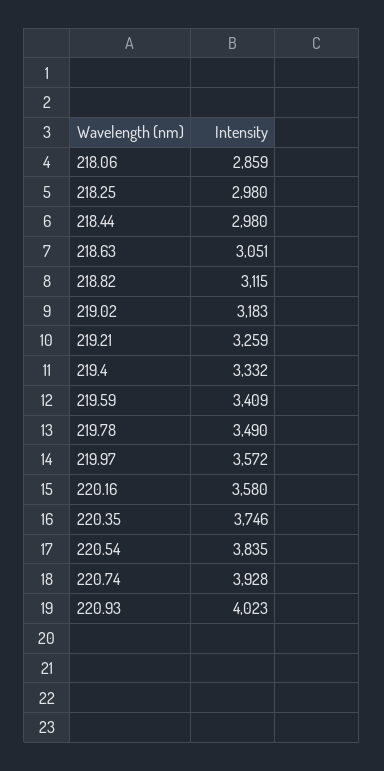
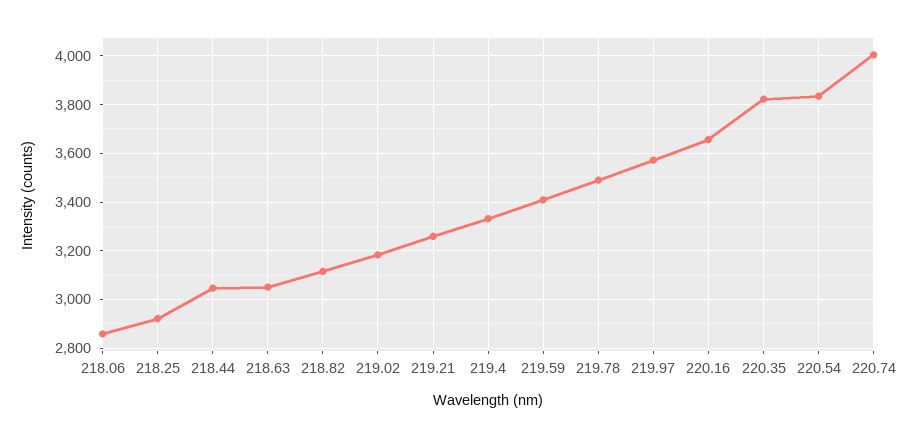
218.25: 2980 -> 2925
218.44: 2980 -> 3050
220.16: 3580 -> 3650
220.35: 3746 -> 3825
220.74: 3928 -> 4000
220.93: 4023 -> none

